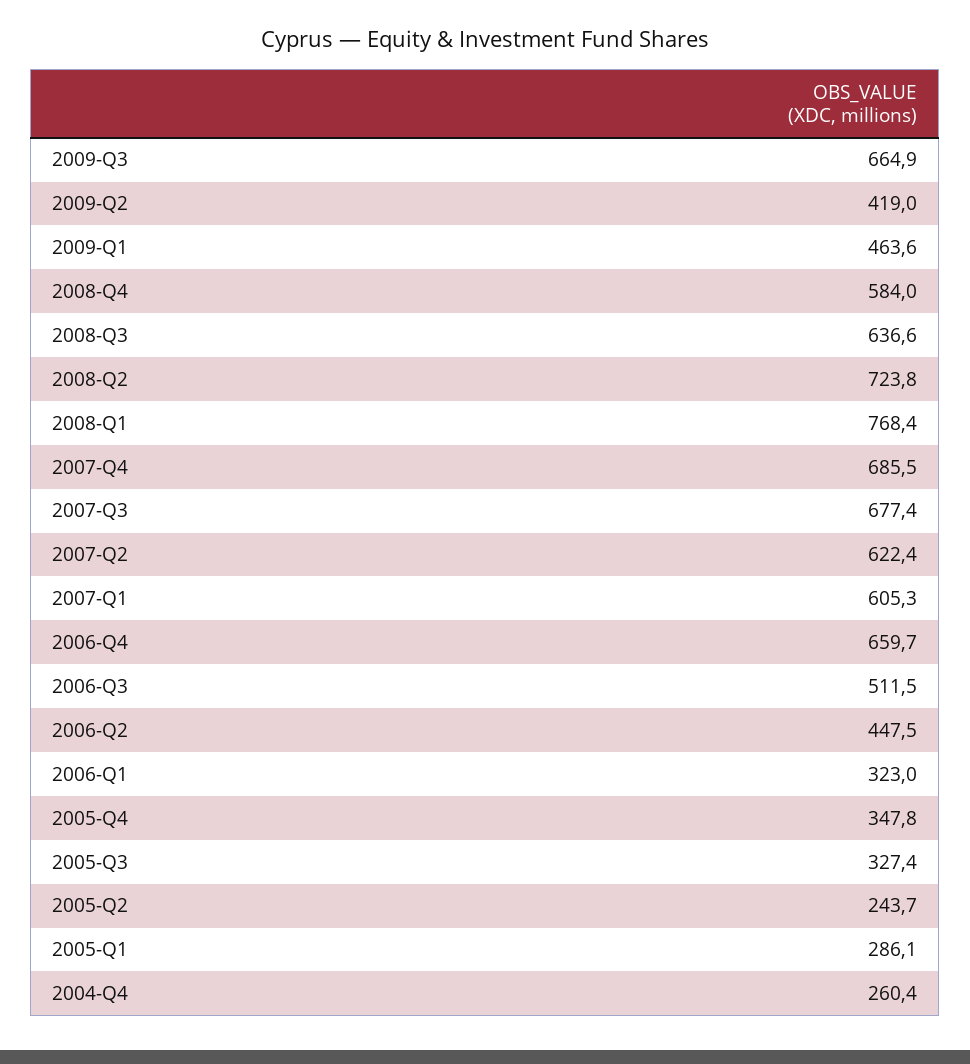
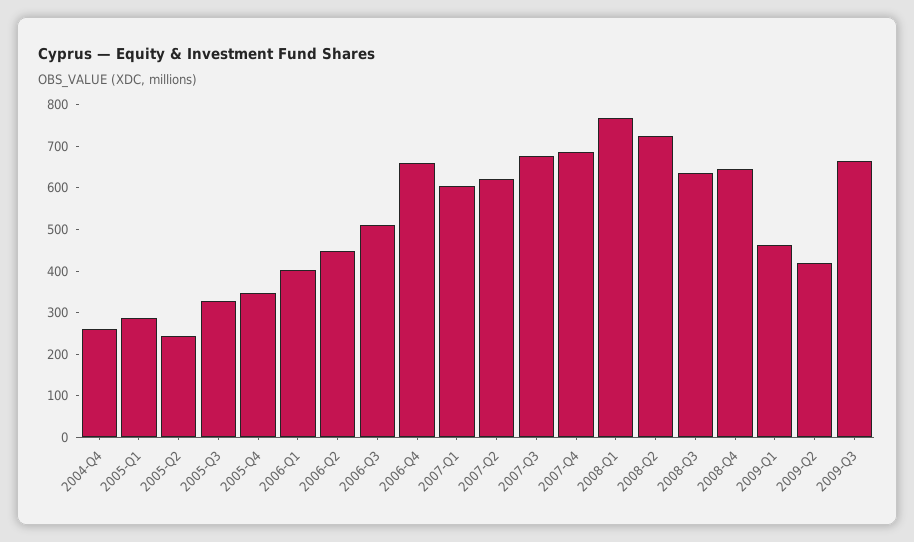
2008-Q4: 584 -> 640
2006-Q1: 323 -> 400

